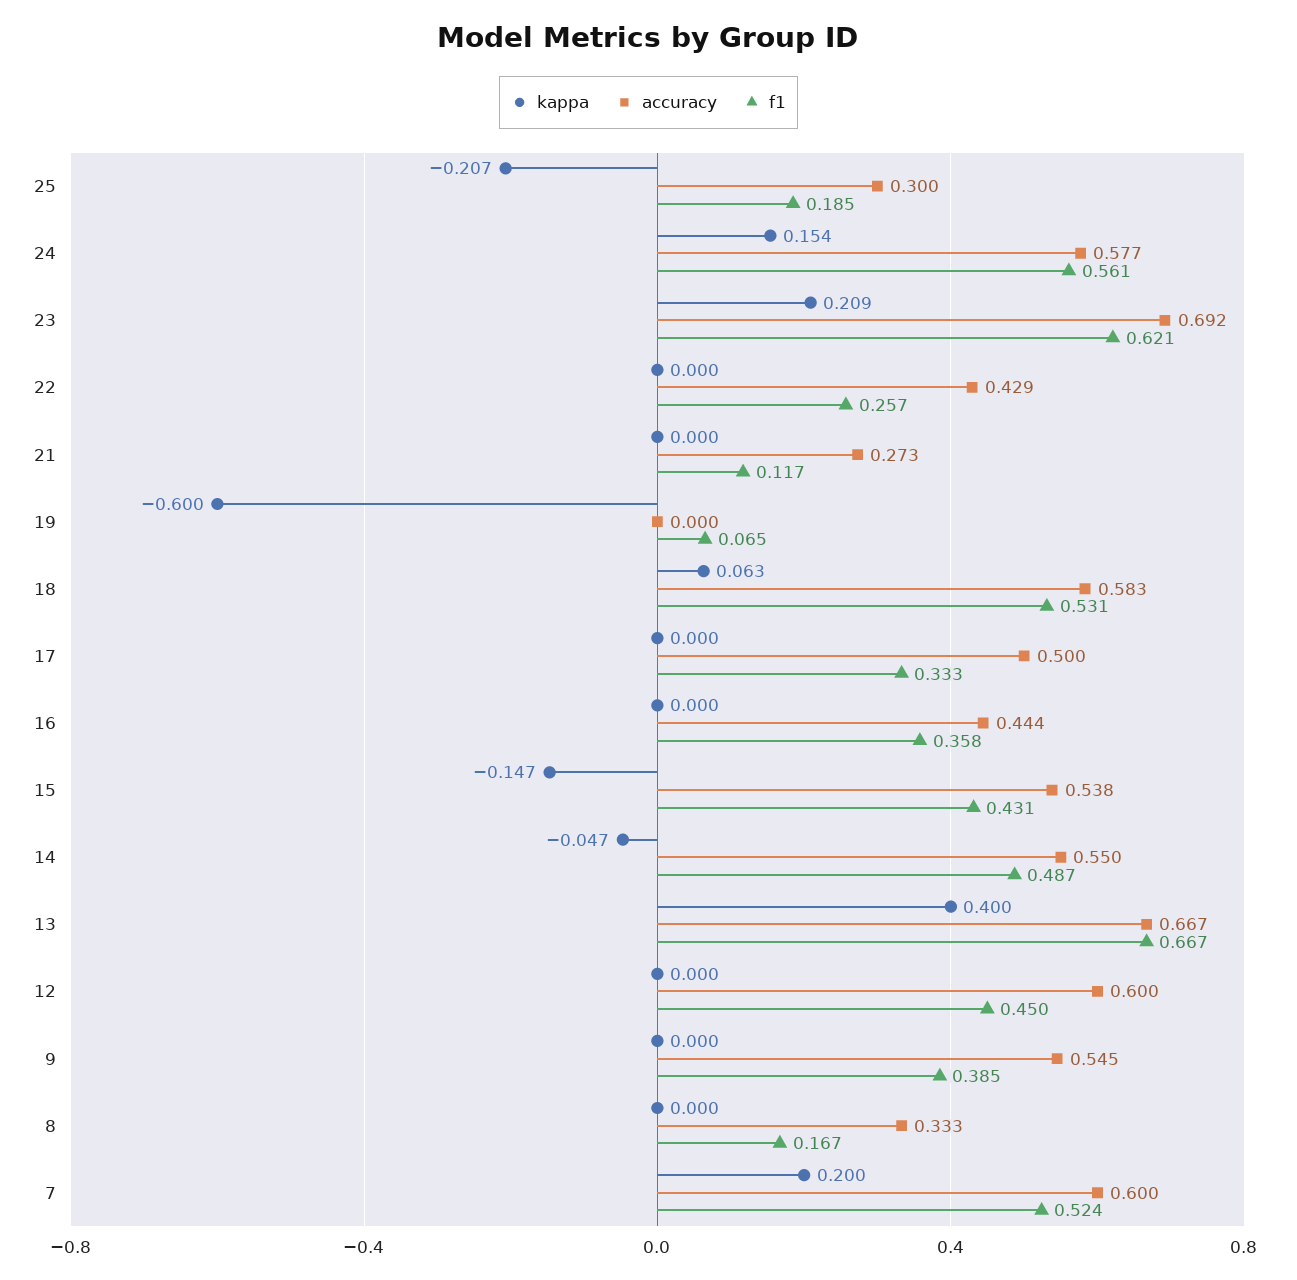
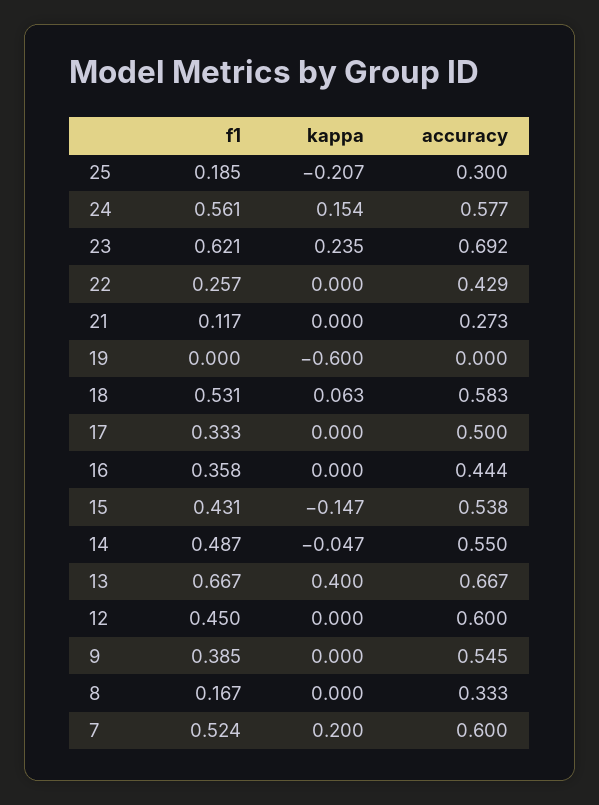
kappa, 23: 0.209 -> 0.235
f1, 19: 0.065 -> 0

